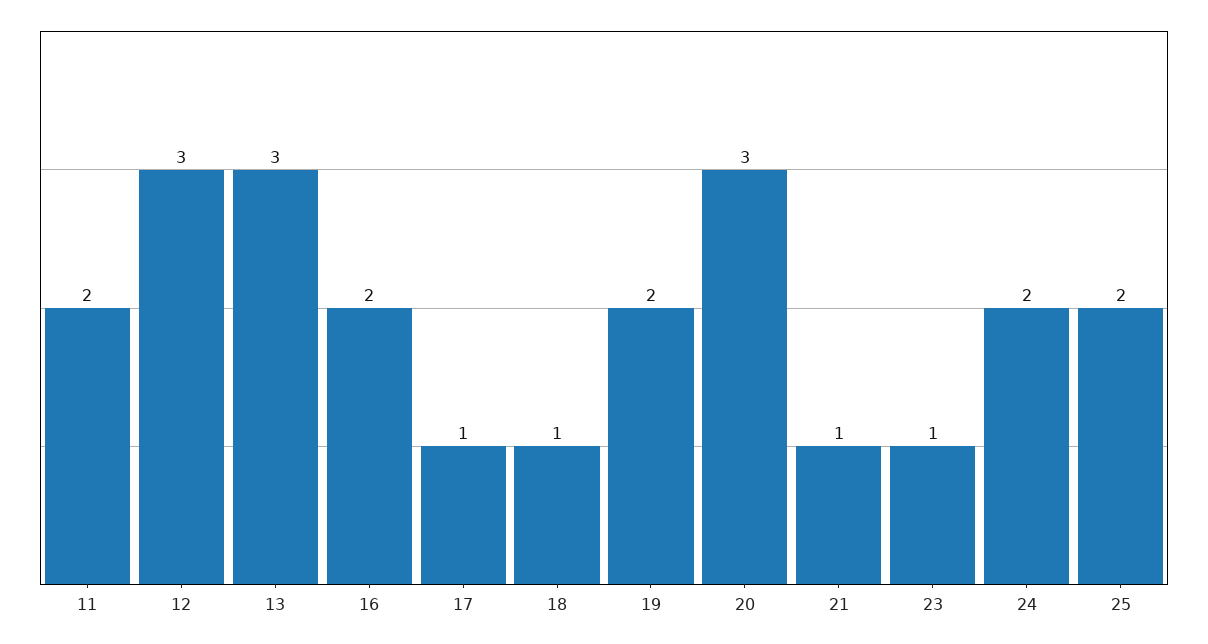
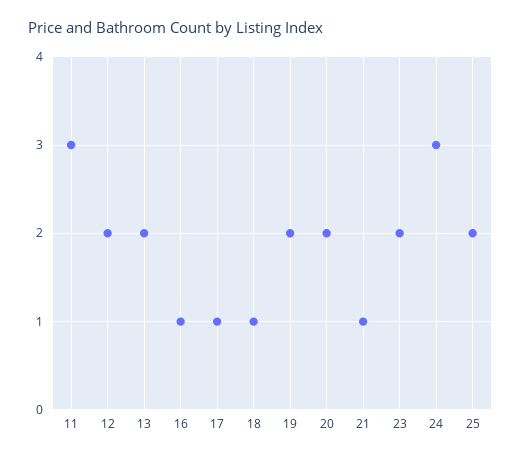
11: 2 -> 3
12: 3 -> 2
13: 3 -> 2
16: 2 -> 1
20: 3 -> 2
23: 1 -> 2
24: 2 -> 3

